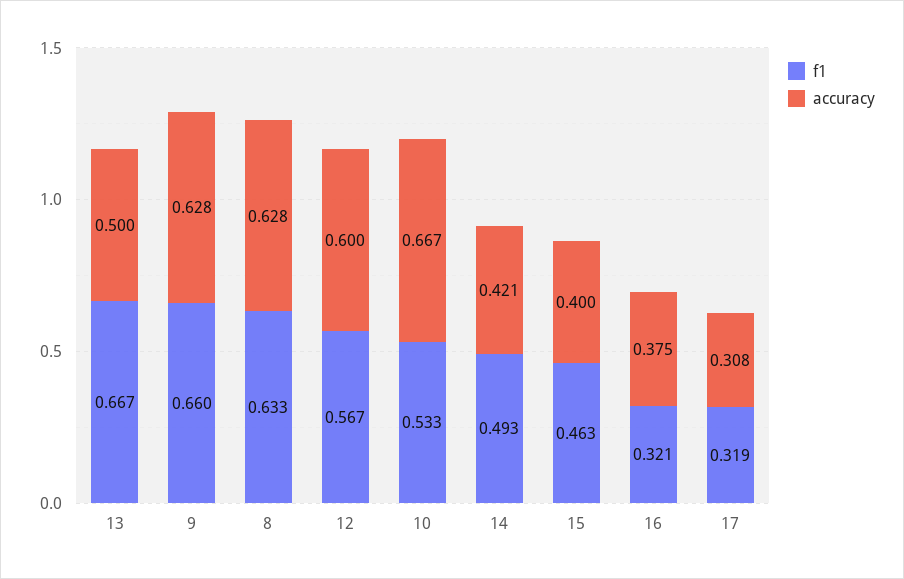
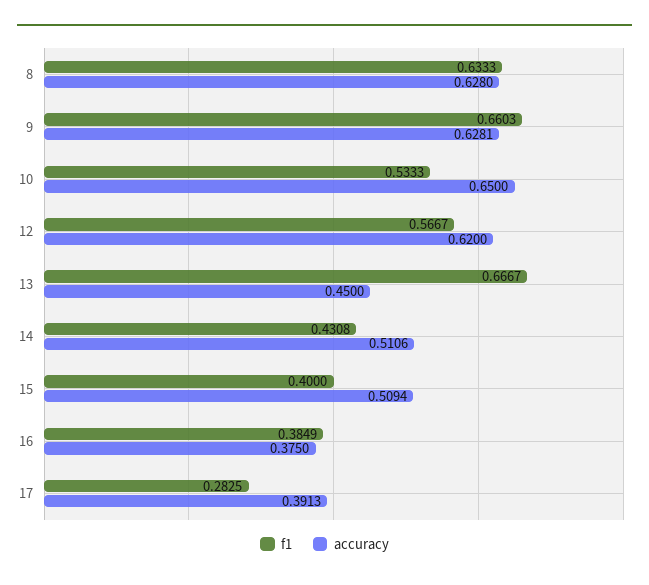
accuracy, 13: 0.5 -> 0.45
accuracy, 12: 0.6 -> 0.62
accuracy, 10: 0.667 -> 0.65
f1, 14: 0.493 -> 0.4308
accuracy, 14: 0.421 -> 0.5106
f1, 15: 0.463 -> 0.4
accuracy, 15: 0.4 -> 0.5094
f1, 16: 0.321 -> 0.3849
f1, 17: 0.319 -> 0.2825
accuracy, 17: 0.308 -> 0.3913

